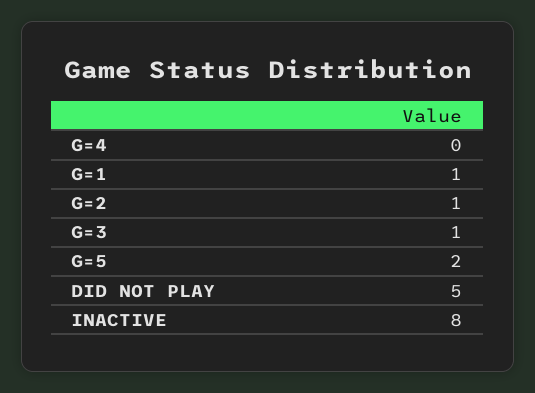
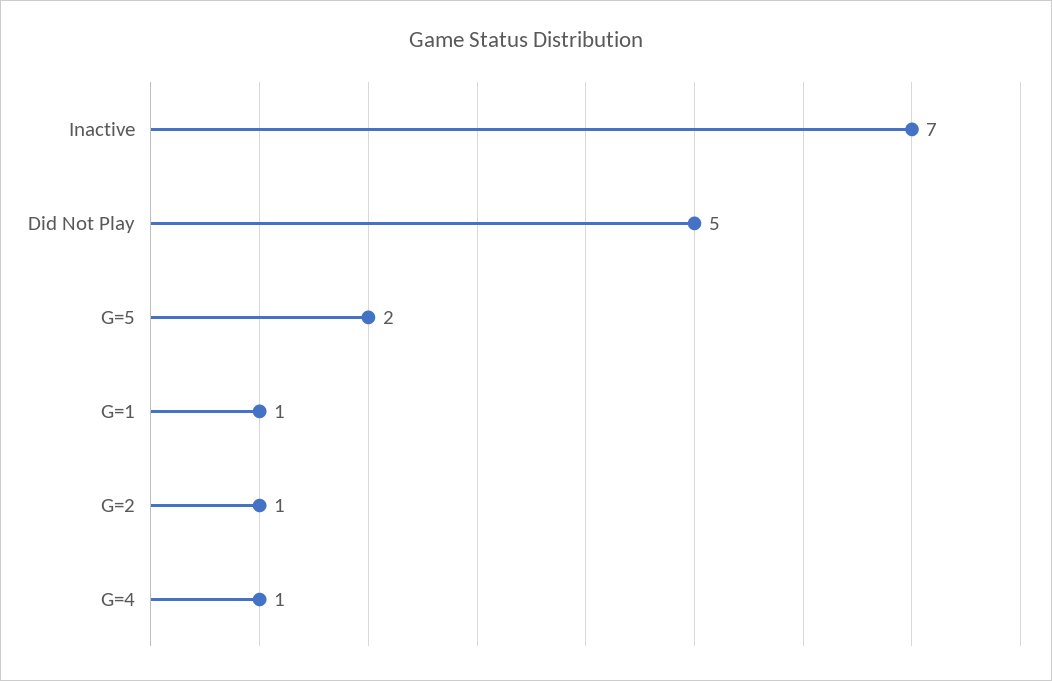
G=4: 0 -> 1
G=3: 1 -> none
INACTIVE: 8 -> 7

